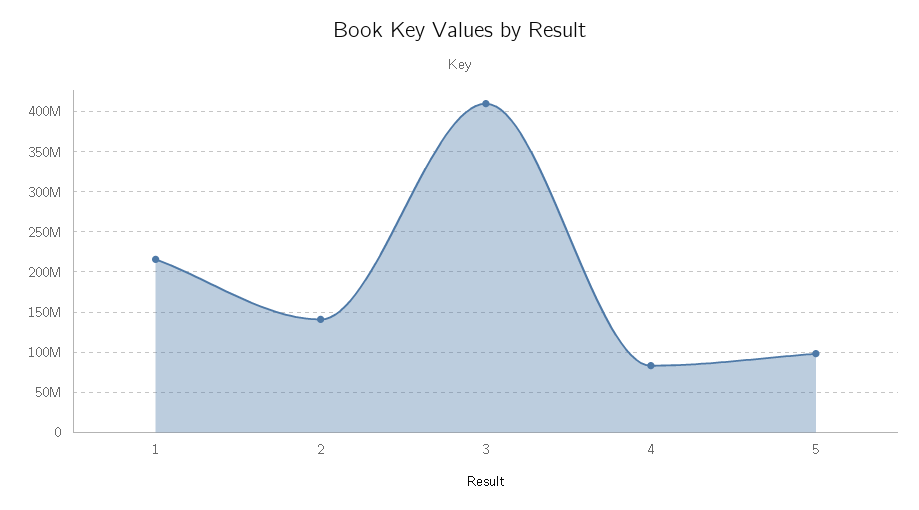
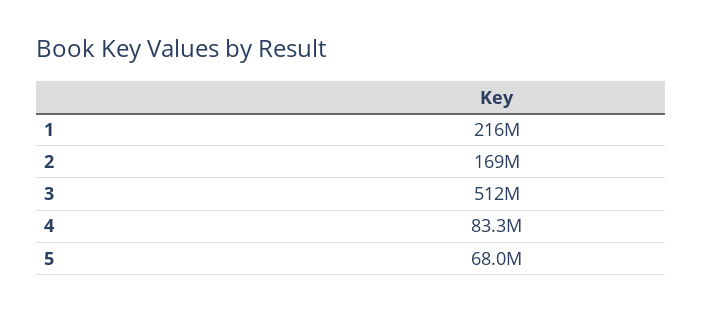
2: 140000000 -> 169000000
3: 410000000 -> 512000000
5: 100000000 -> 68000000

